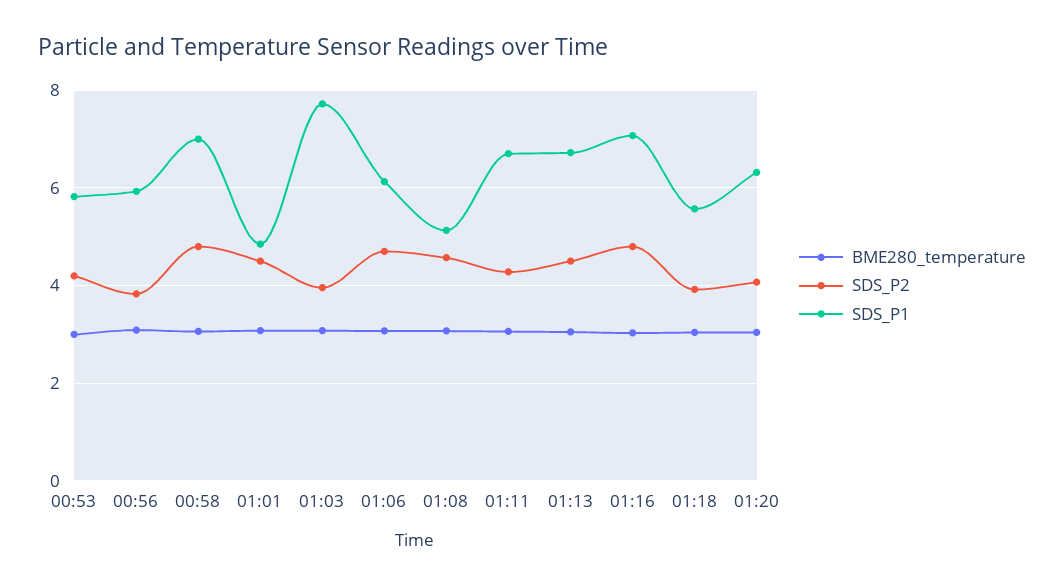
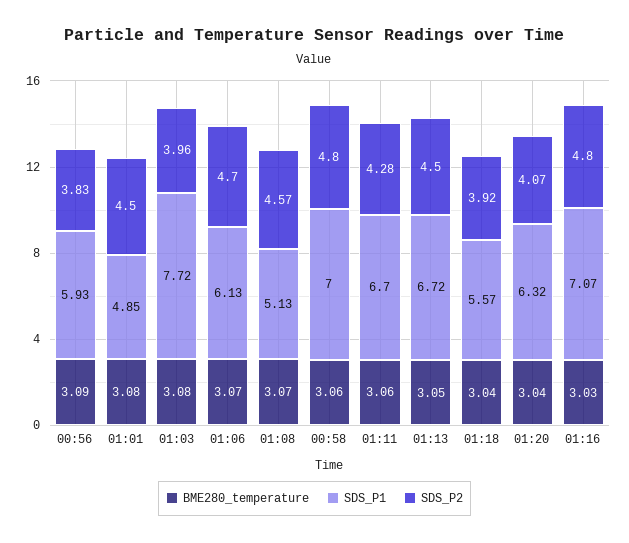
BME280_temperature, 00:53: 3 -> none
SDS_P2, 00:53: 4.2 -> none
SDS_P1, 00:53: 5.8 -> none

